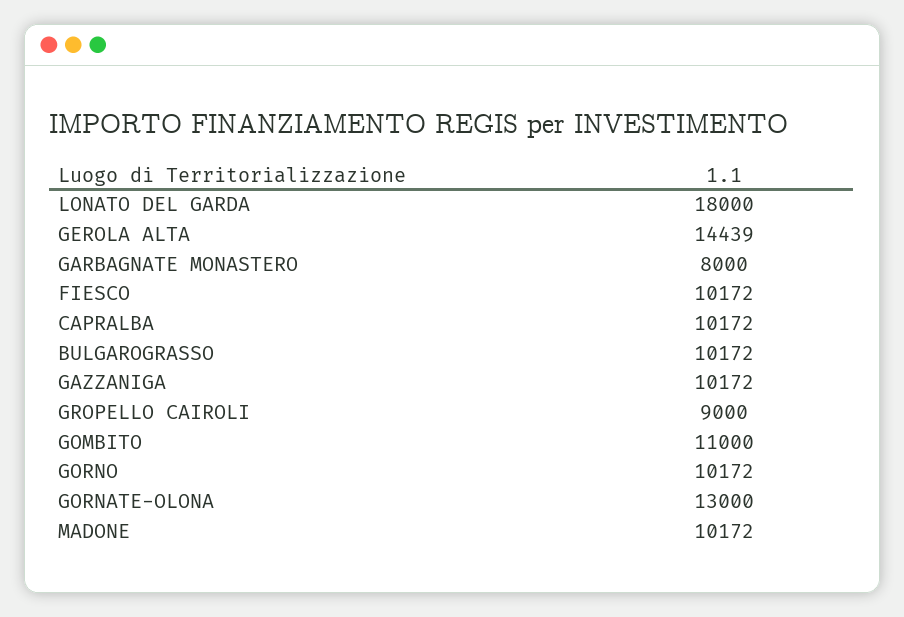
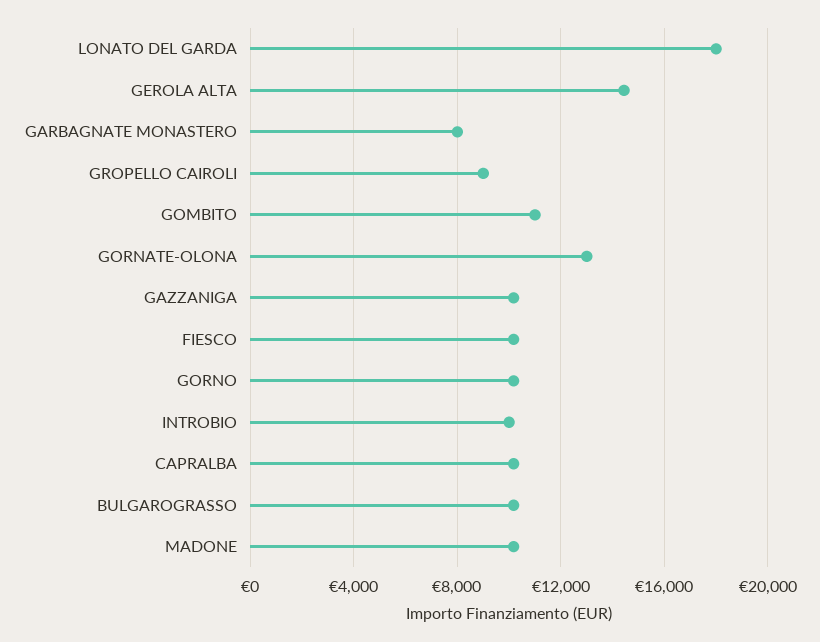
INTROBIO: none -> 10000

